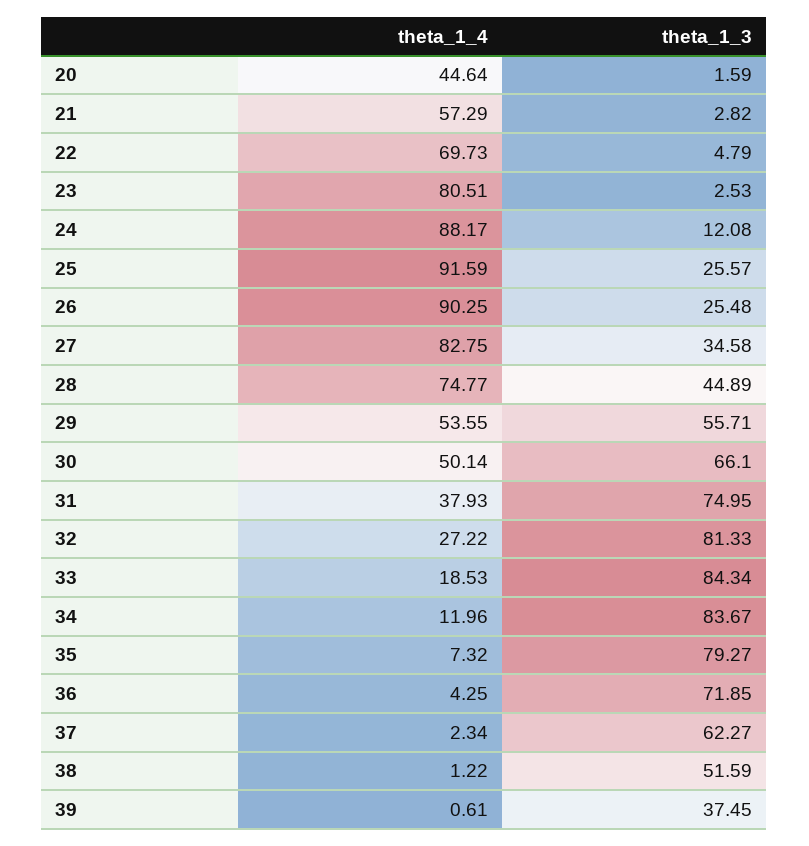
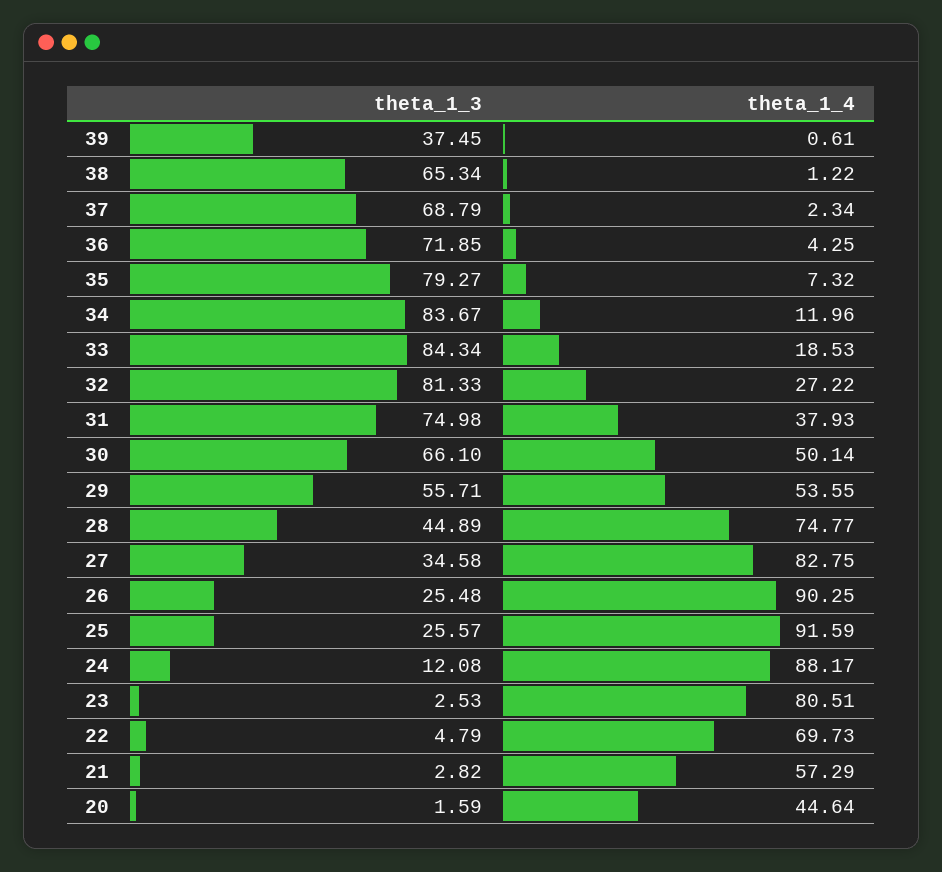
theta_1_3, 31: 74.95 -> 74.98
theta_1_3, 37: 62.27 -> 68.79
theta_1_3, 38: 51.59 -> 65.34

